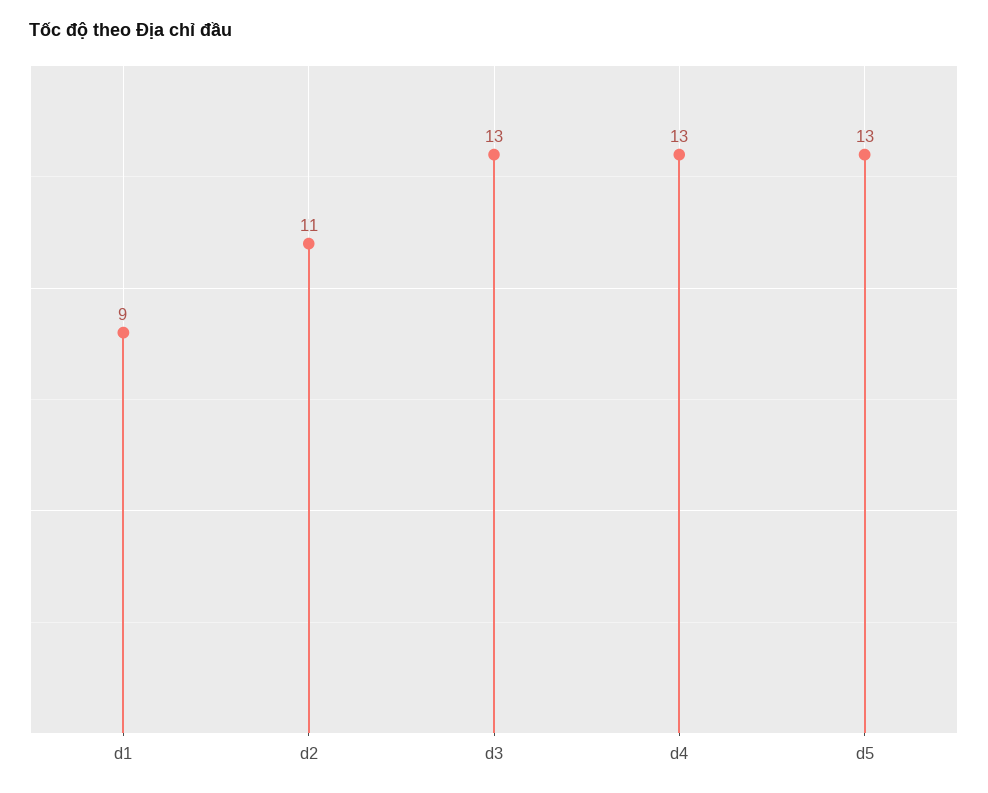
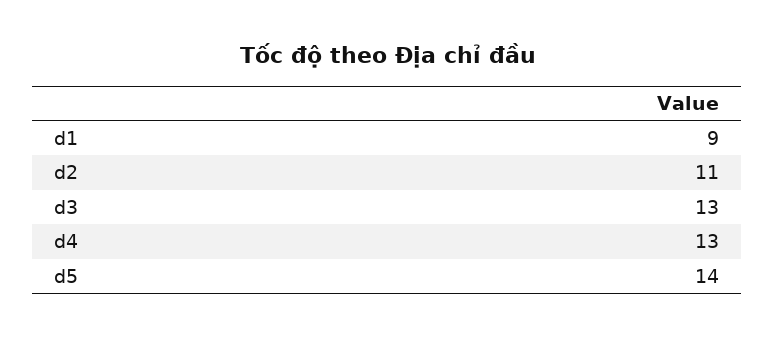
d5: 13 -> 14

